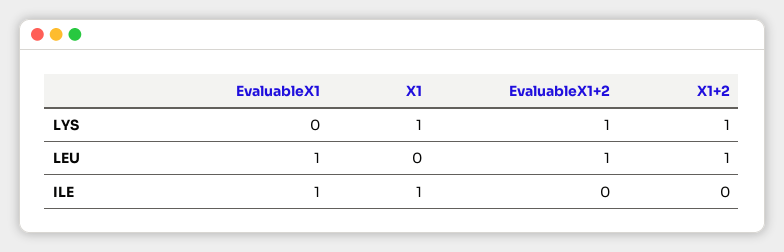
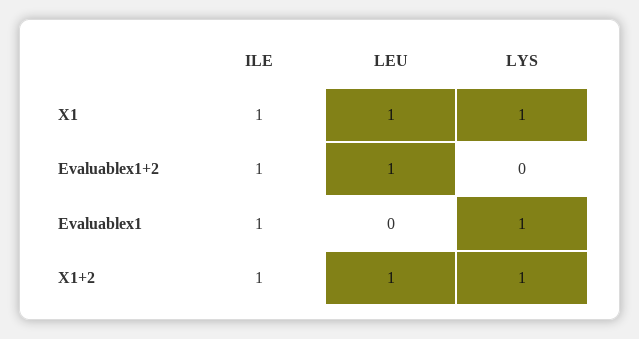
EvaluableX1, LYS: 0 -> 1
EvaluableX1+2, LYS: 1 -> 0
EvaluableX1, LEU: 1 -> 0
X1, LEU: 0 -> 1
EvaluableX1+2, ILE: 0 -> 1
X1+2, ILE: 0 -> 1

